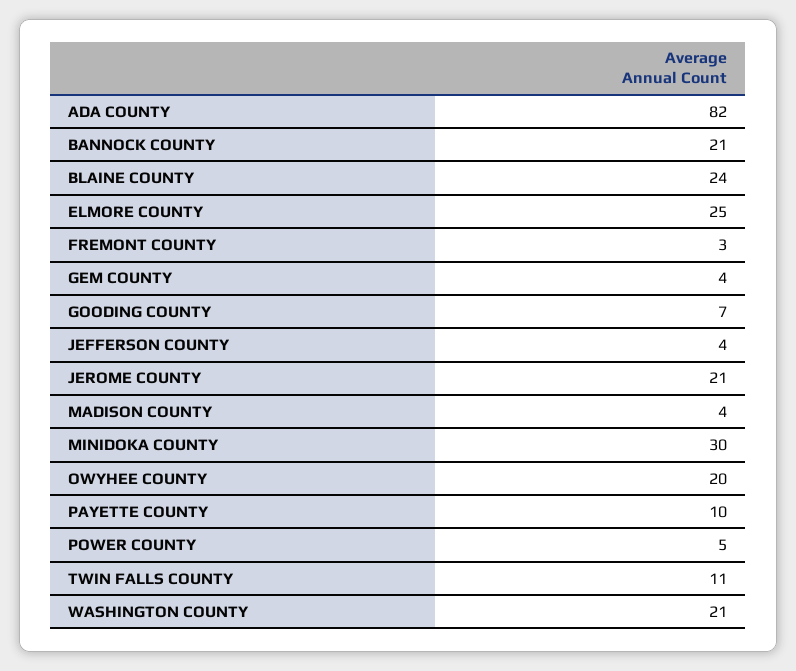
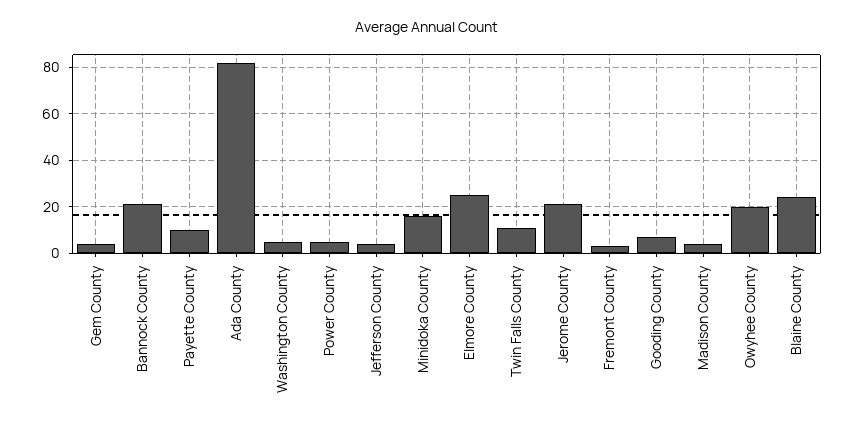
MINIDOKA COUNTY: 30 -> 15
WASHINGTON COUNTY: 21 -> 5

